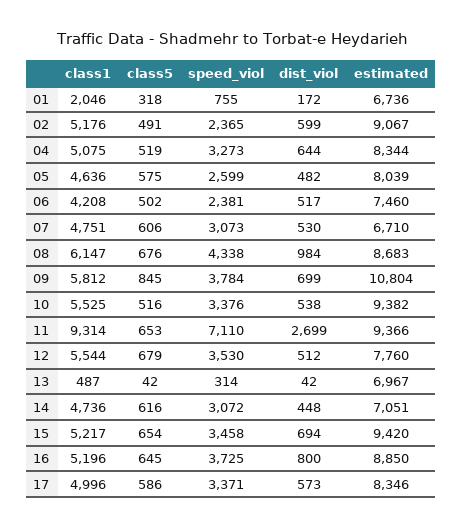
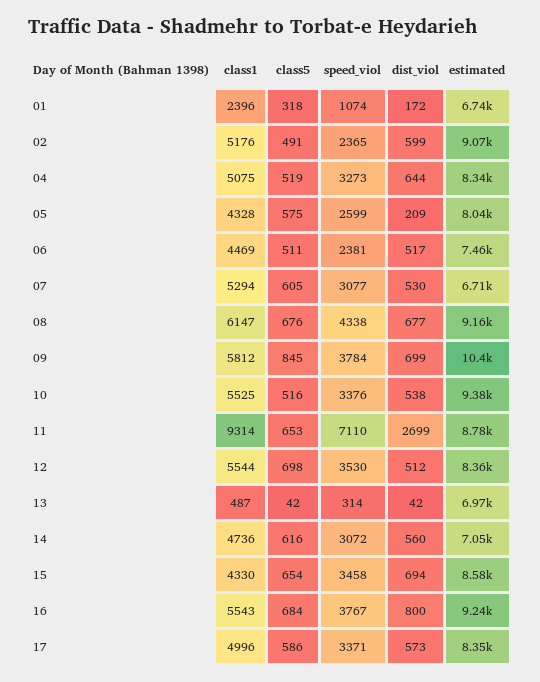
class1, 01: 2046 -> 2396
speed_viol, 01: 755 -> 1074
class1, 05: 4636 -> 4328
dist_viol, 05: 482 -> 209
class1, 06: 4208 -> 4469
class5, 06: 502 -> 511
class1, 07: 4751 -> 5294
class5, 07: 606 -> 605
speed_viol, 07: 3073 -> 3077
dist_viol, 08: 984 -> 677
estimated, 08: 8683 -> 9160
estimated, 09: 10804 -> 10400
estimated, 11: 9366 -> 8780
class5, 12: 679 -> 698
estimated, 12: 7760 -> 8360
dist_viol, 14: 448 -> 560
class1, 15: 5217 -> 4330
estimated, 15: 9420 -> 8580
class1, 16: 5196 -> 5543
class5, 16: 645 -> 684
speed_viol, 16: 3725 -> 3767
estimated, 16: 8850 -> 9240

